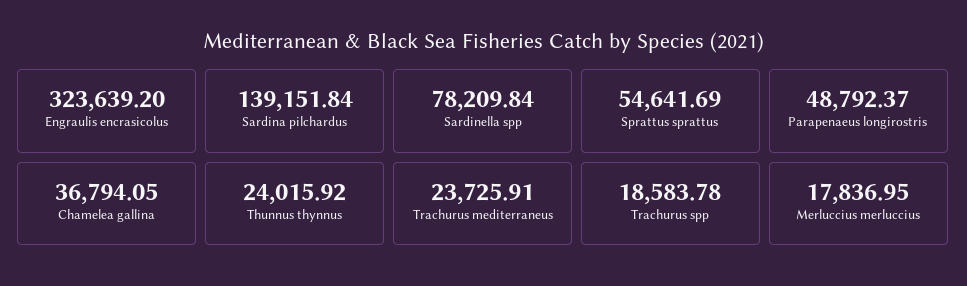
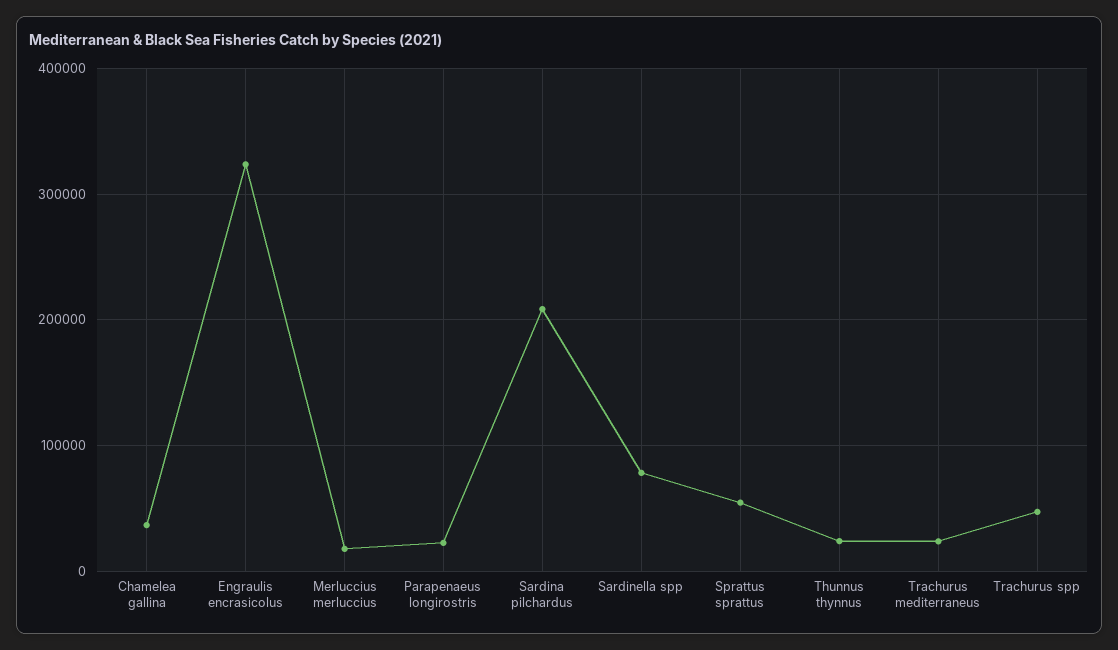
Sardina pilchardus: 139151.84 -> 210000
Parapenaeus longirostris: 48792.37 -> 20000
Trachurus spp: 18583.78 -> 50000

